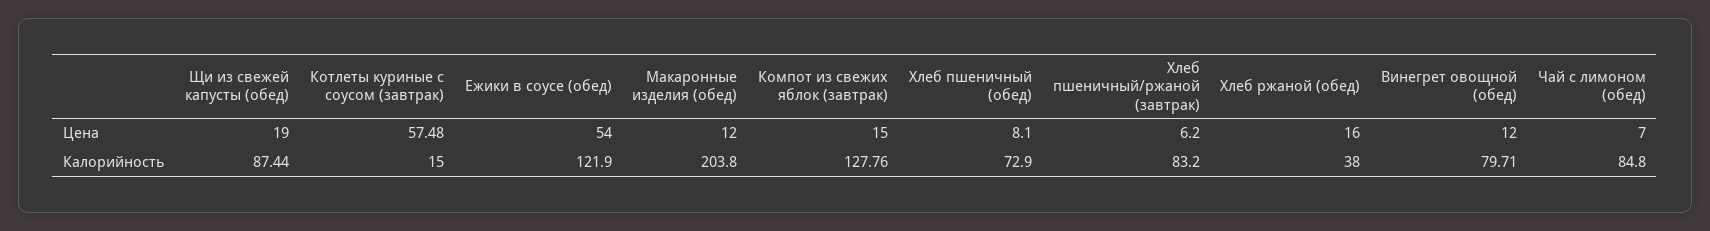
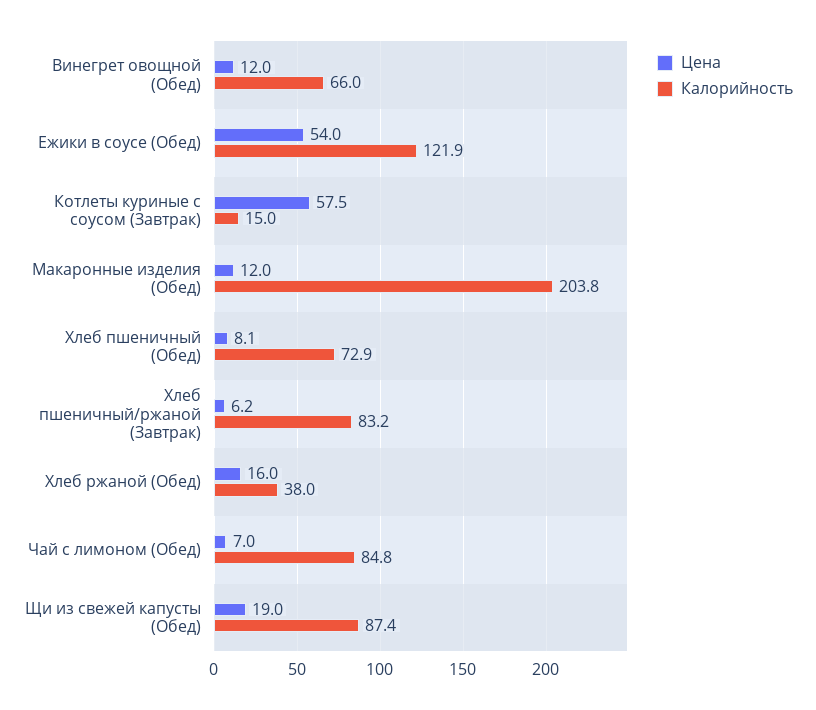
Цена, Компот из свежих яблок (завтрак): 15 -> none
Калорийность, Компот из свежих яблок (завтрак): 127.76 -> none
Калорийность, Винегрет овощной (обед): 79.71 -> 66

